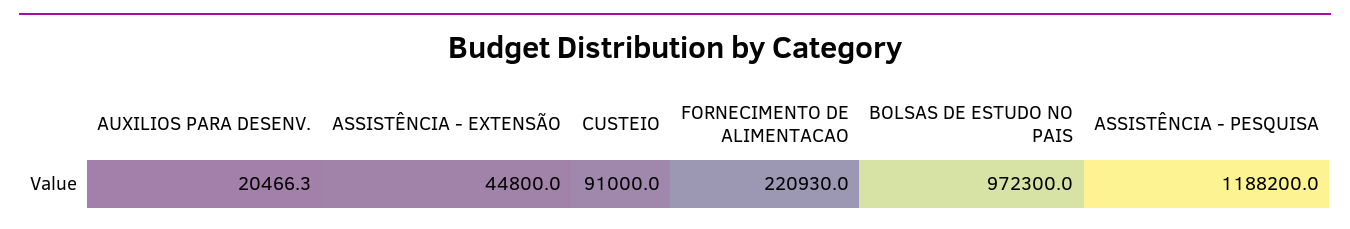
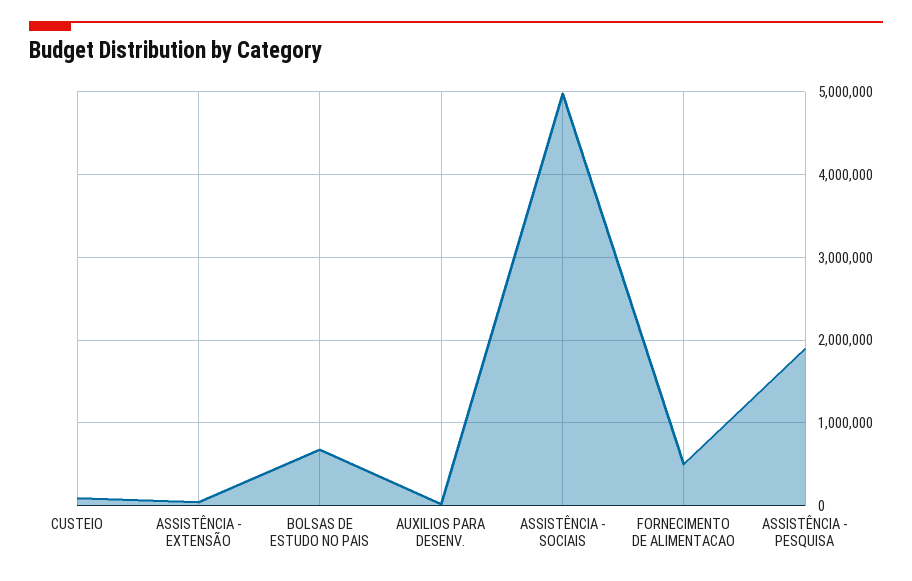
FORNECIMENTO DE ALIMENTACAO: 220930 -> 500000
BOLSAS DE ESTUDO NO PAIS: 972300 -> 700000
ASSISTÊNCIA - PESQUISA: 1188200 -> 1900000
ASSISTÊNCIA - SOCIAIS: none -> 5000000

